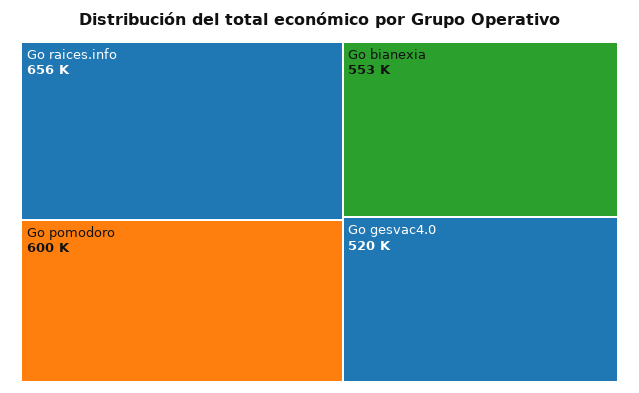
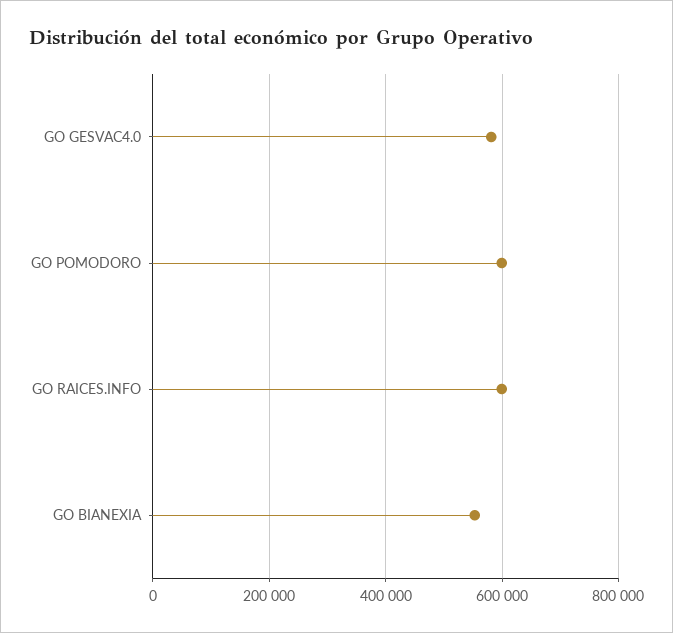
Go raices.info: 656000 -> 600000
Go gesvac4.0: 520000 -> 580000

